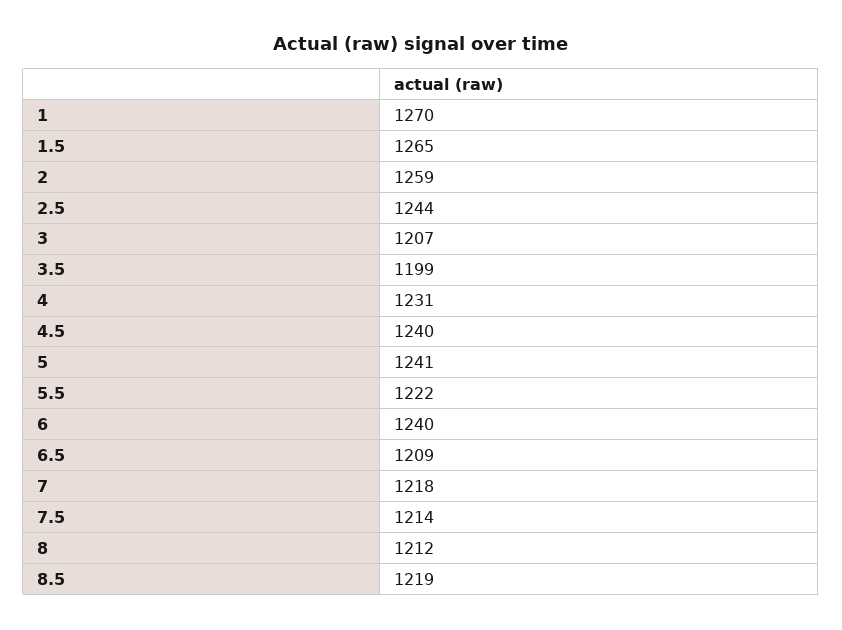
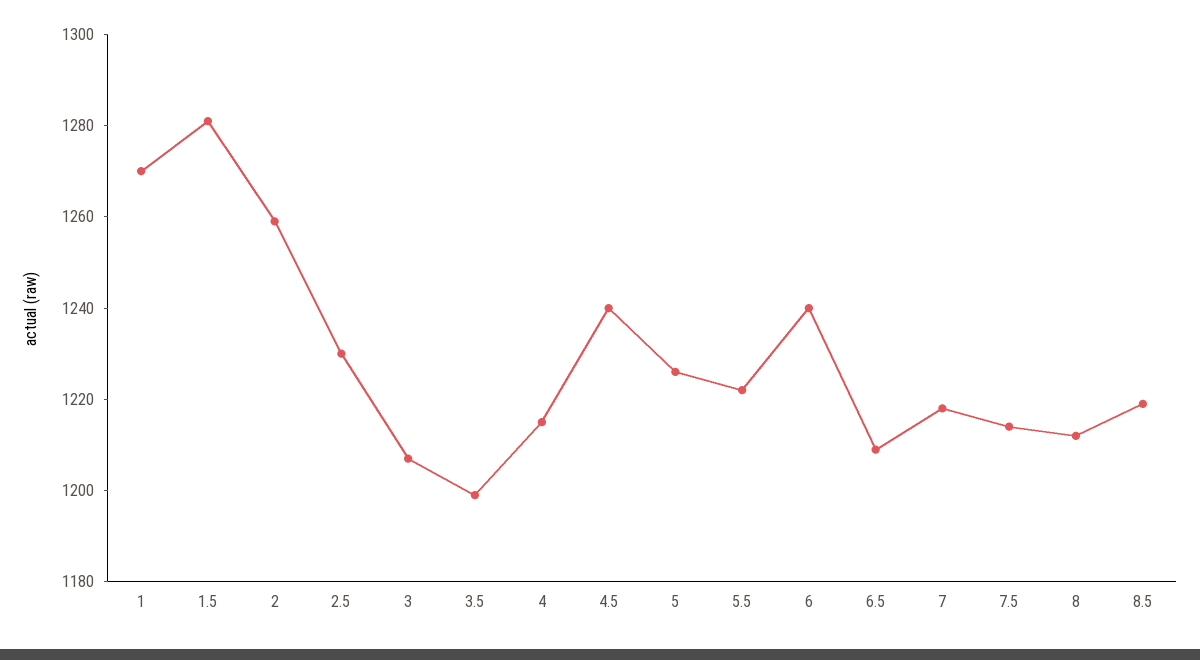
1.5: 1265 -> 1280
2.5: 1244 -> 1230
4: 1231 -> 1215
5: 1241 -> 1225

